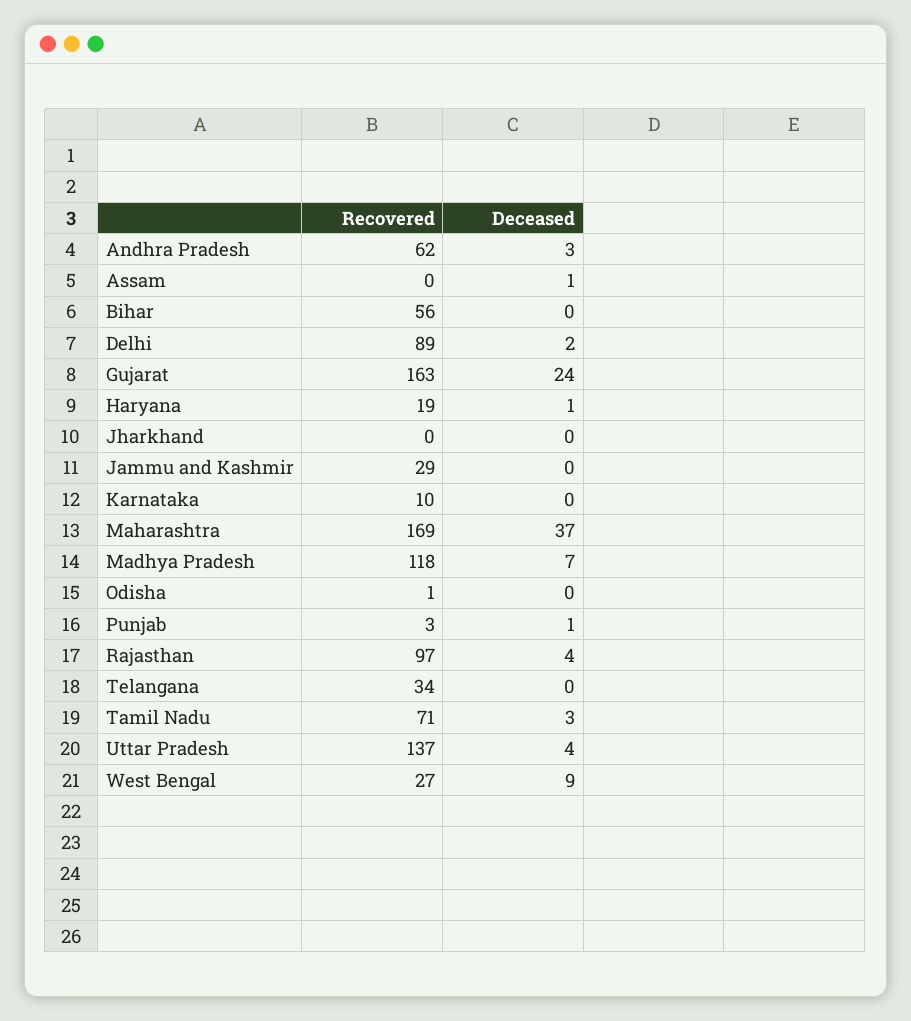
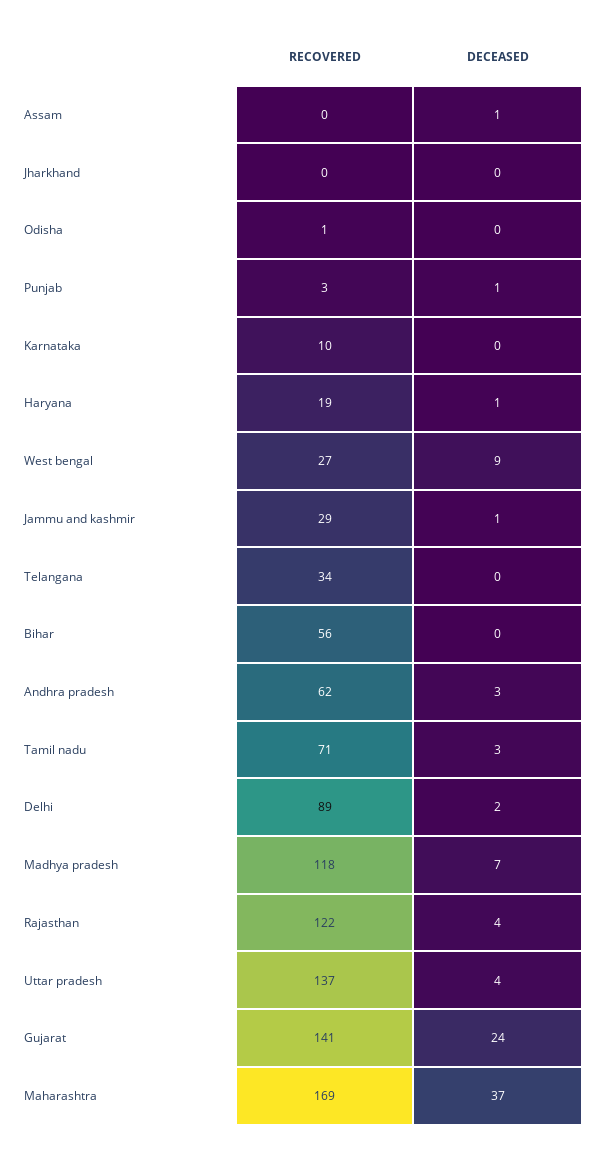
Recovered, Gujarat: 163 -> 141
Deceased, Jammu and Kashmir: 0 -> 1
Recovered, Rajasthan: 97 -> 122

